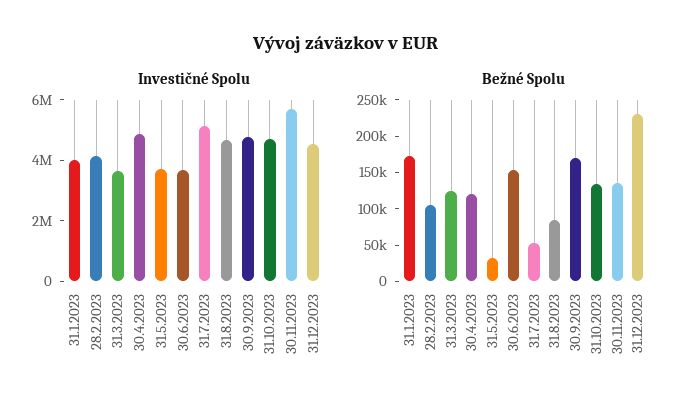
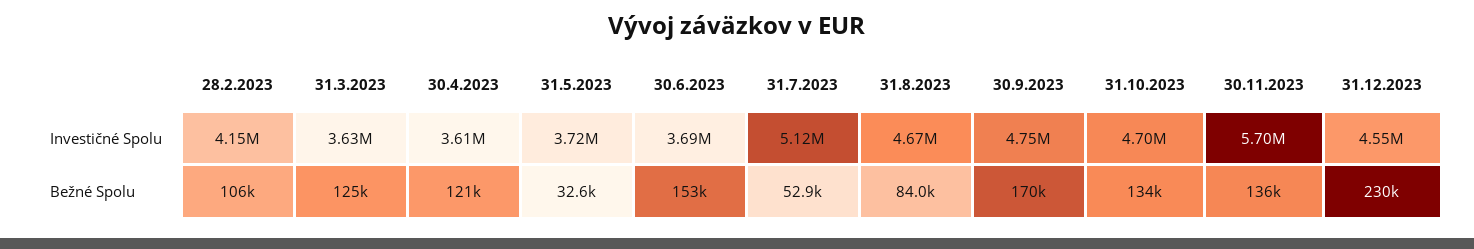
Investičné Spolu, 31.1.2023: 4000000 -> none
Investičné Spolu, 30.4.2023: 5000000 -> 3610000
Bežné Spolu, 31.1.2023: 175000 -> none

